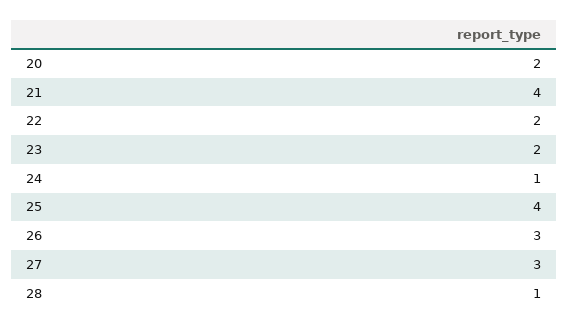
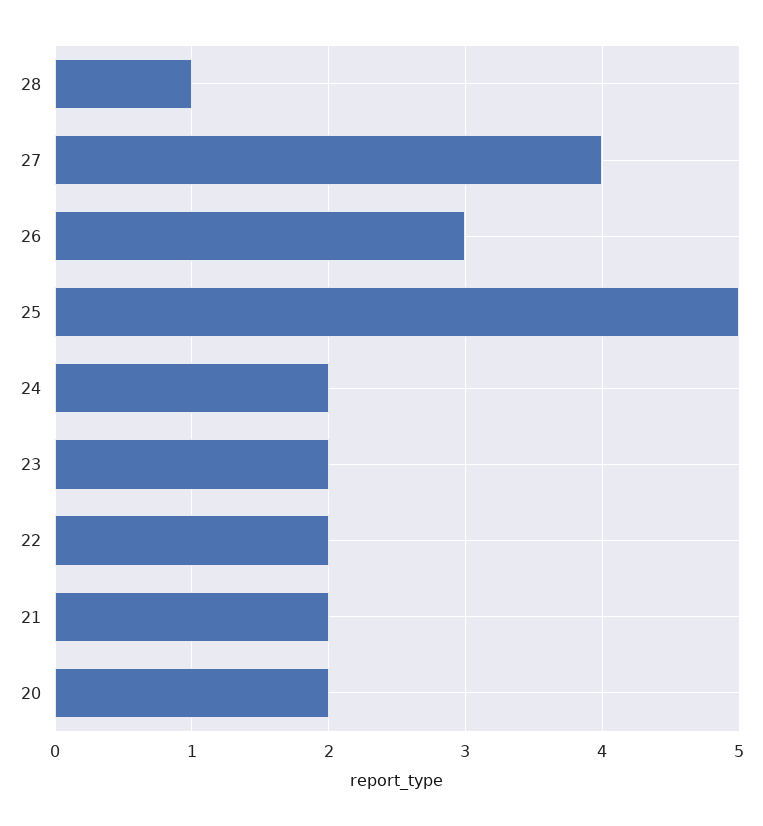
21: 4 -> 2
24: 1 -> 2
25: 4 -> 5
27: 3 -> 4

